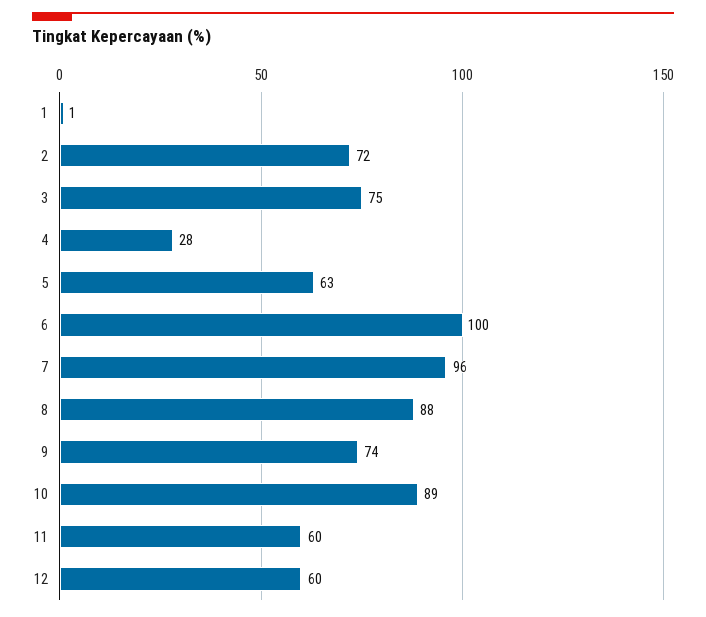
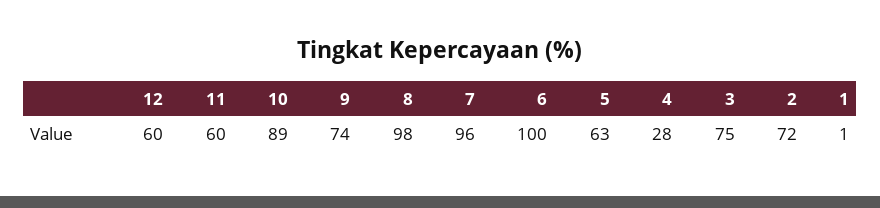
8: 88 -> 98

